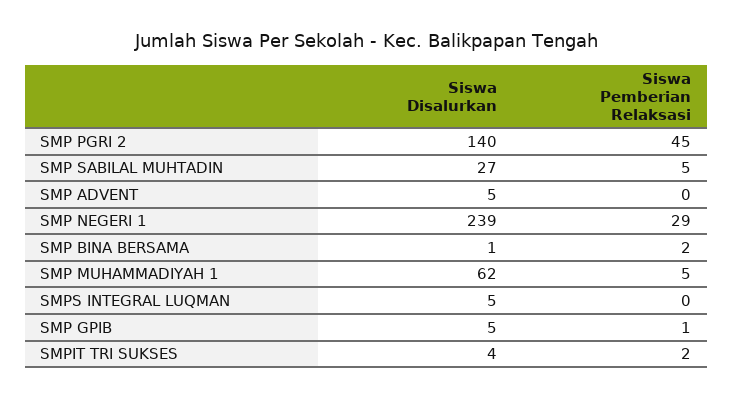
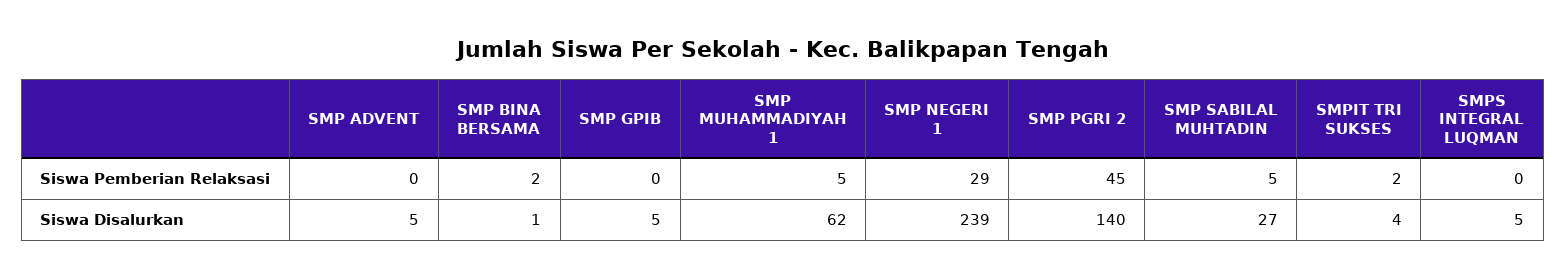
Siswa Pemberian Relaksasi, SMP GPIB: 1 -> 0

